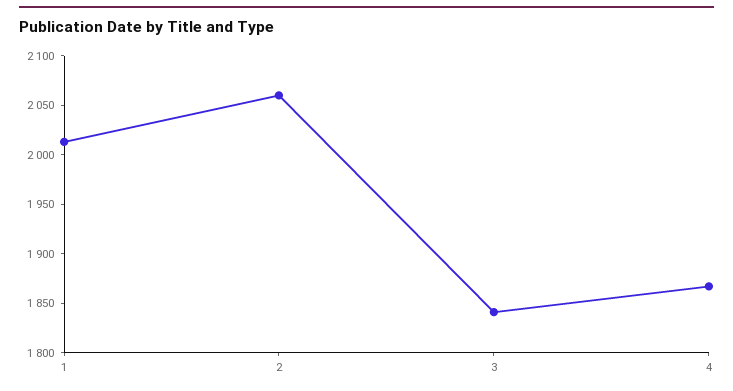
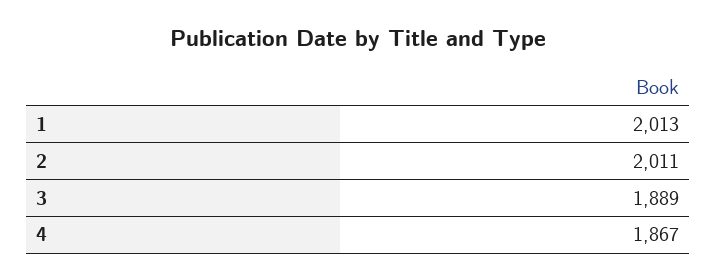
2: 2060 -> 2011
3: 1840 -> 1889

